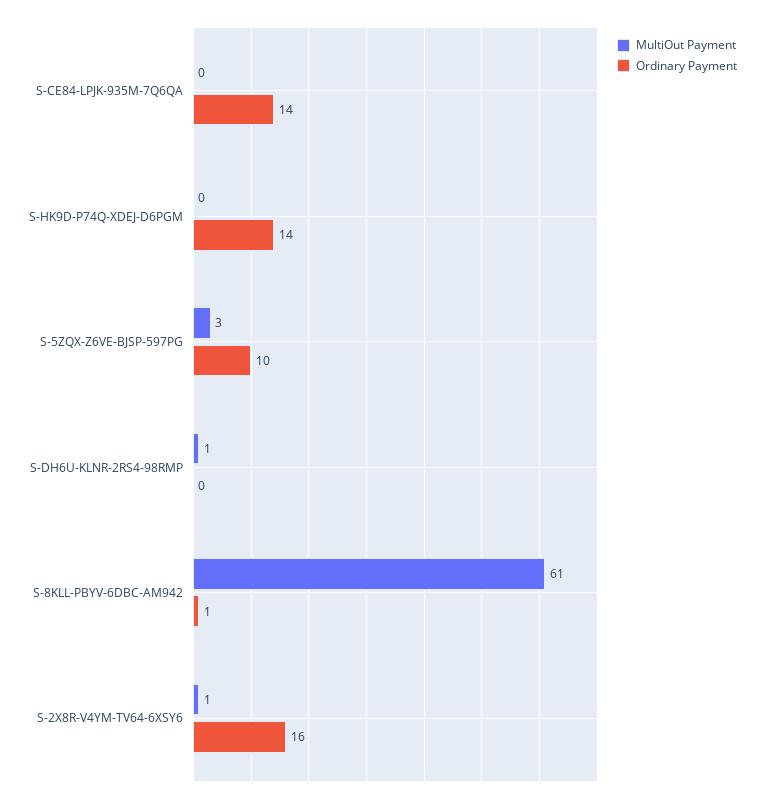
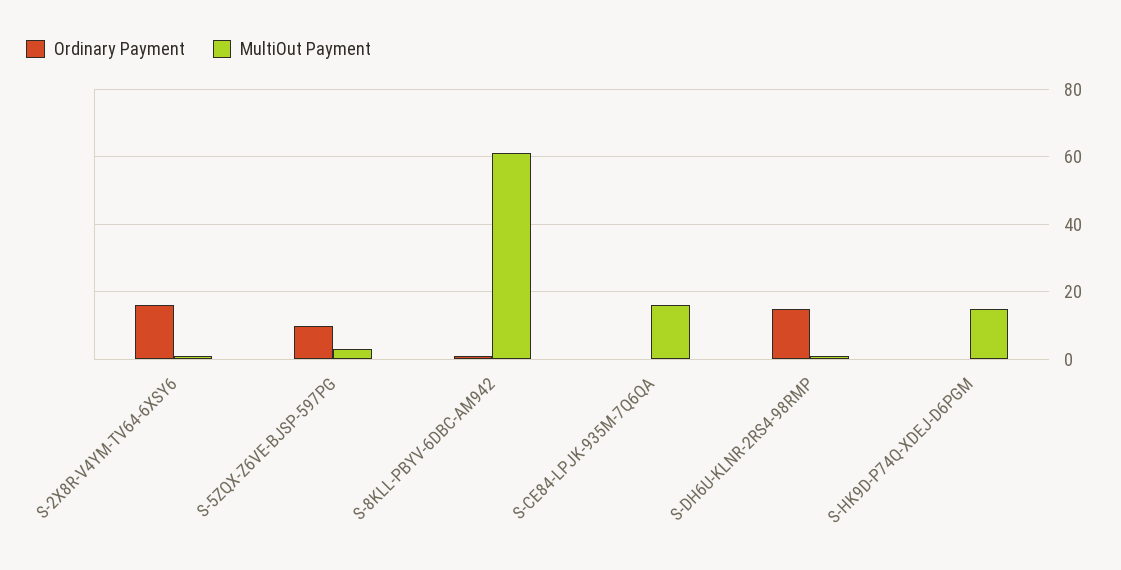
MultiOut Payment, S-CE84-LPJK-935M-7Q6QA: 0 -> 15
Ordinary Payment, S-CE84-LPJK-935M-7Q6QA: 14 -> 0
MultiOut Payment, S-HK9D-P74Q-XDEJ-D6PGM: 0 -> 15
Ordinary Payment, S-HK9D-P74Q-XDEJ-D6PGM: 14 -> 0
Ordinary Payment, S-DH6U-KLNR-2RS4-98RMP: 0 -> 15

